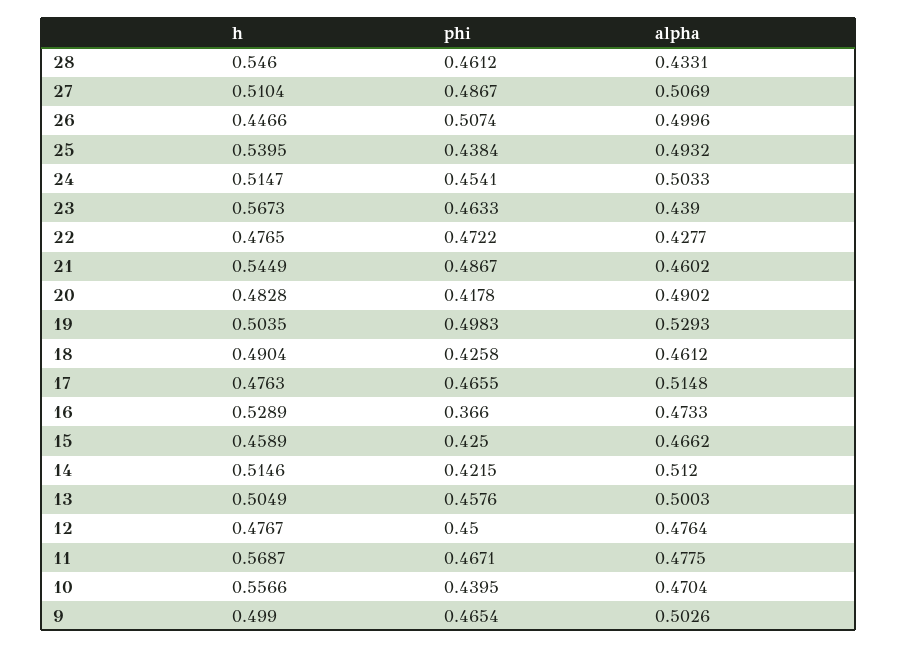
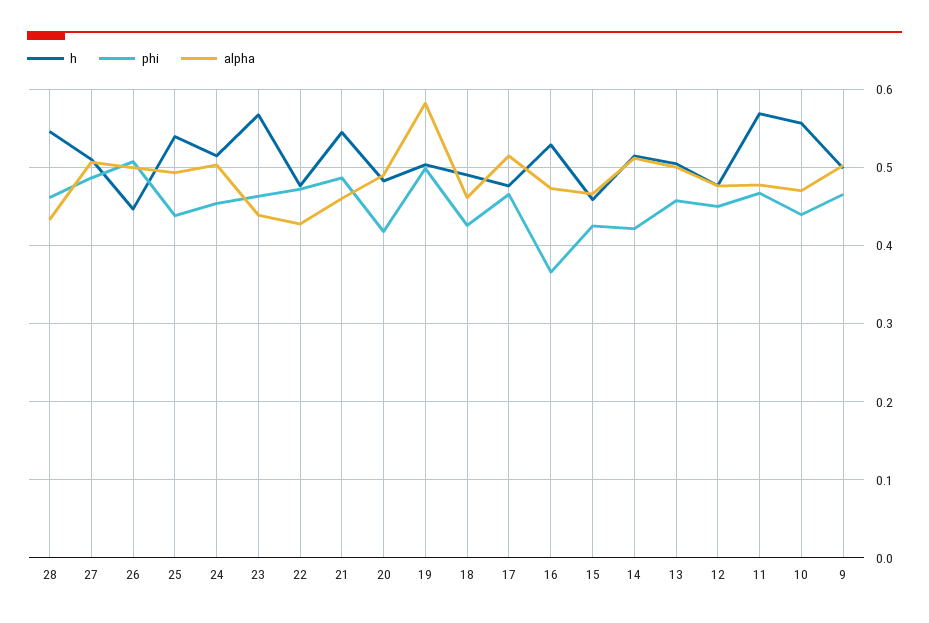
alpha, 19: 0.5293 -> 0.58

